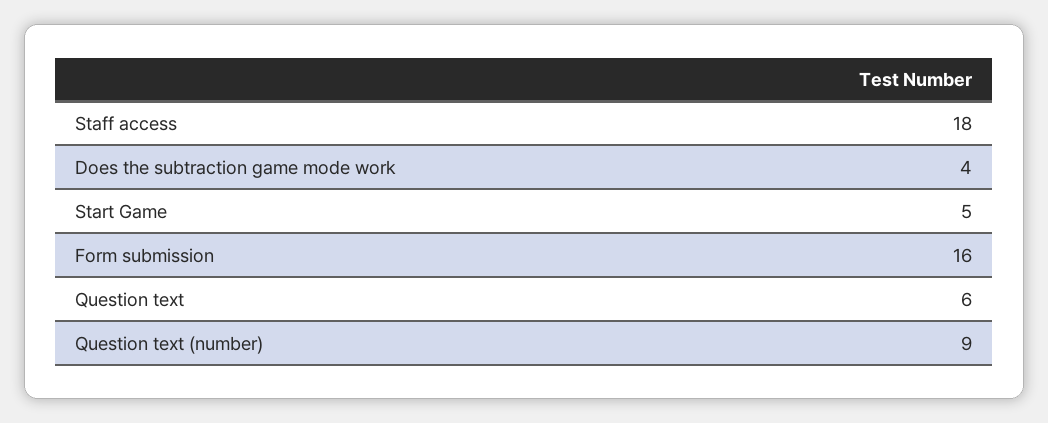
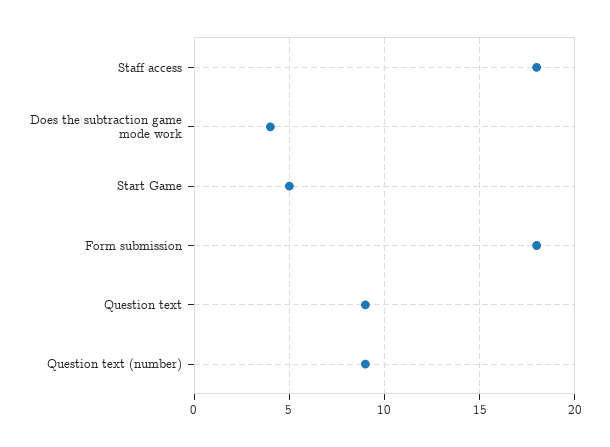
Form submission: 16 -> 18
Question text: 6 -> 9

